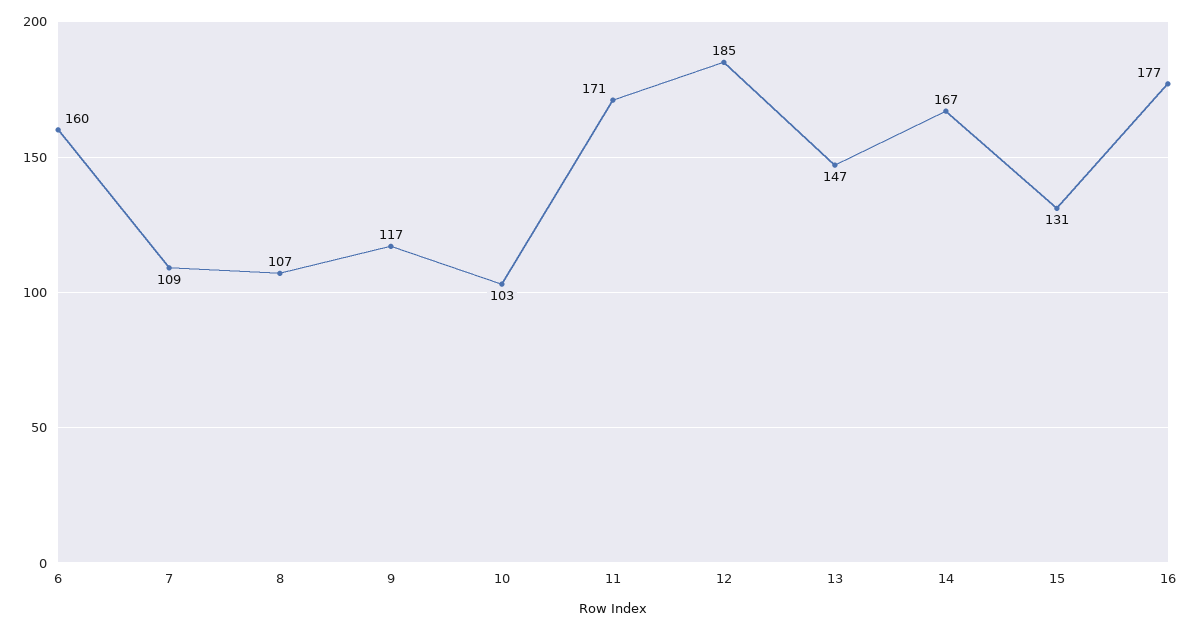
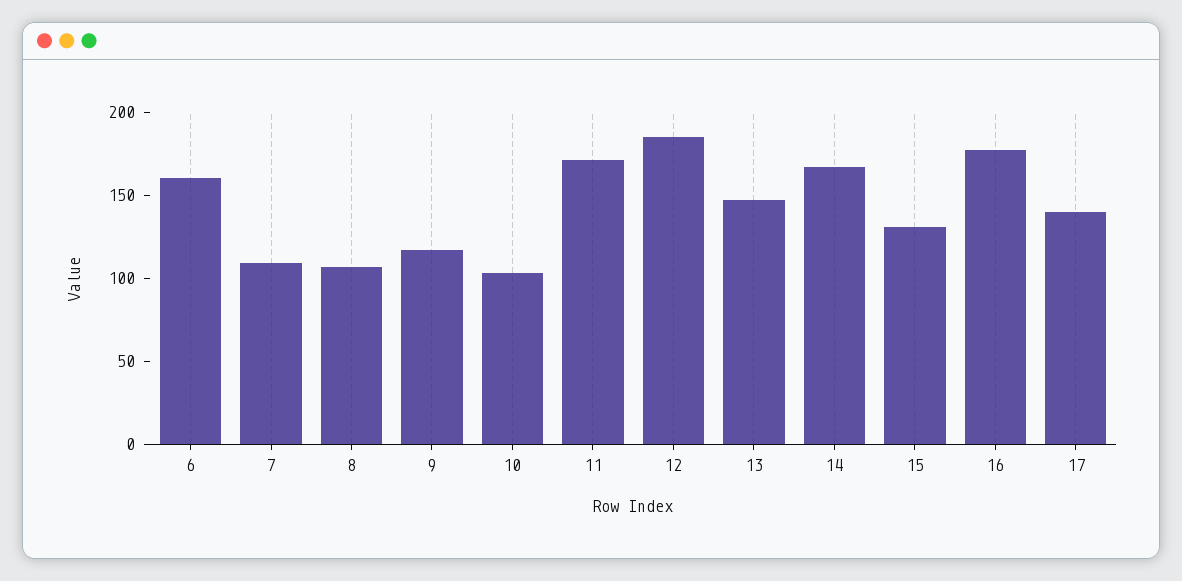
17: none -> 140

